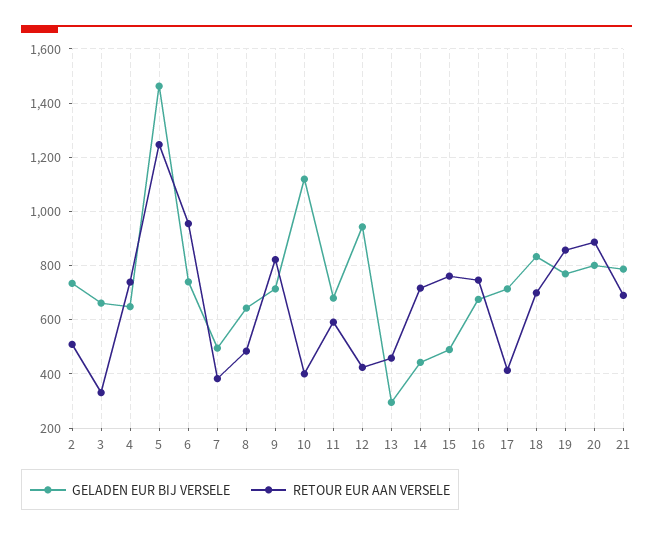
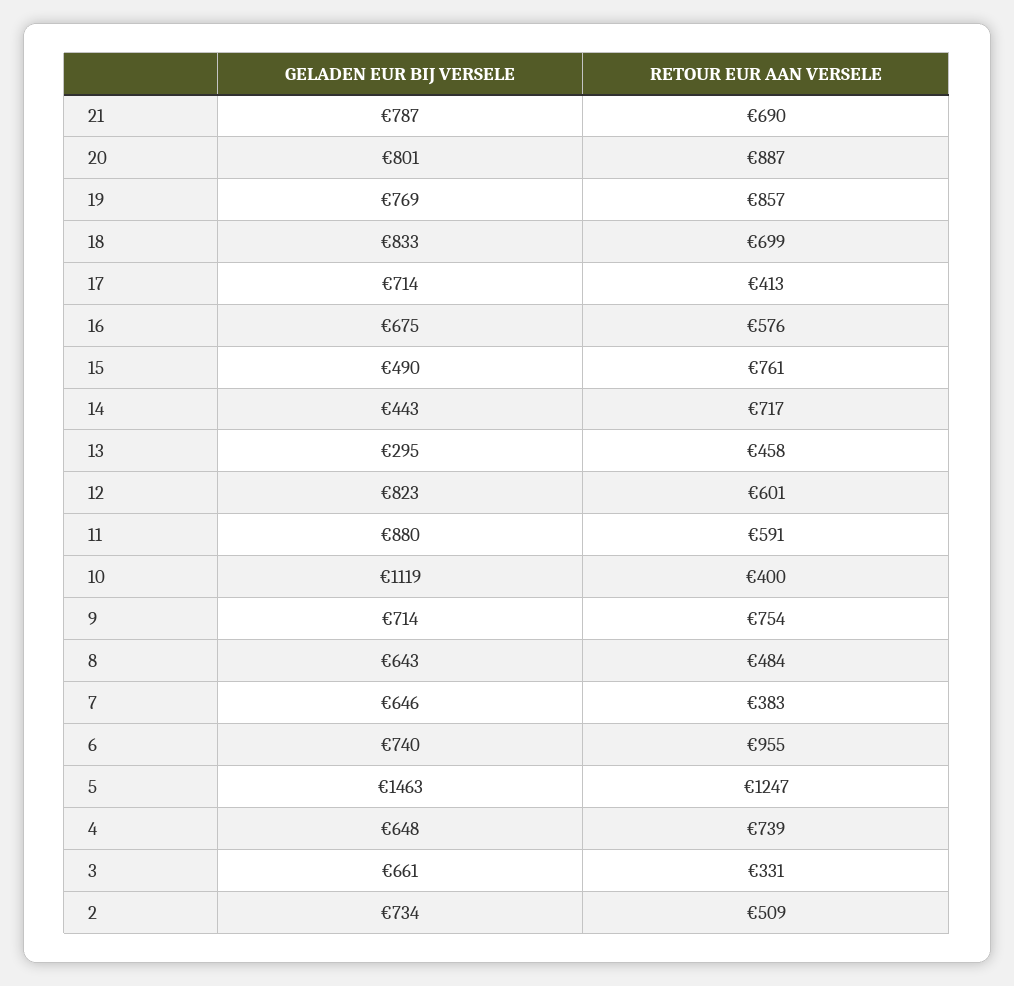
GELADEN EUR BIJ VERSELE, 7: 500 -> 646
RETOUR EUR AAN VERSELE, 9: 825 -> 754
GELADEN EUR BIJ VERSELE, 11: 675 -> 880
GELADEN EUR BIJ VERSELE, 12: 950 -> 823
RETOUR EUR AAN VERSELE, 12: 425 -> 601
RETOUR EUR AAN VERSELE, 16: 750 -> 576

